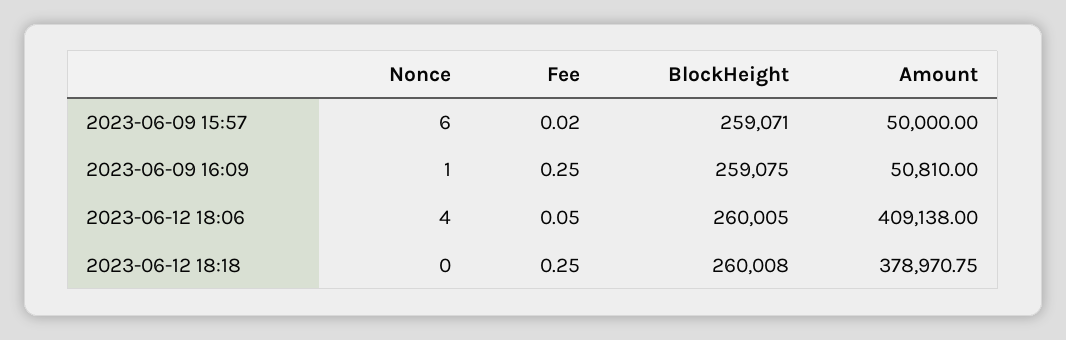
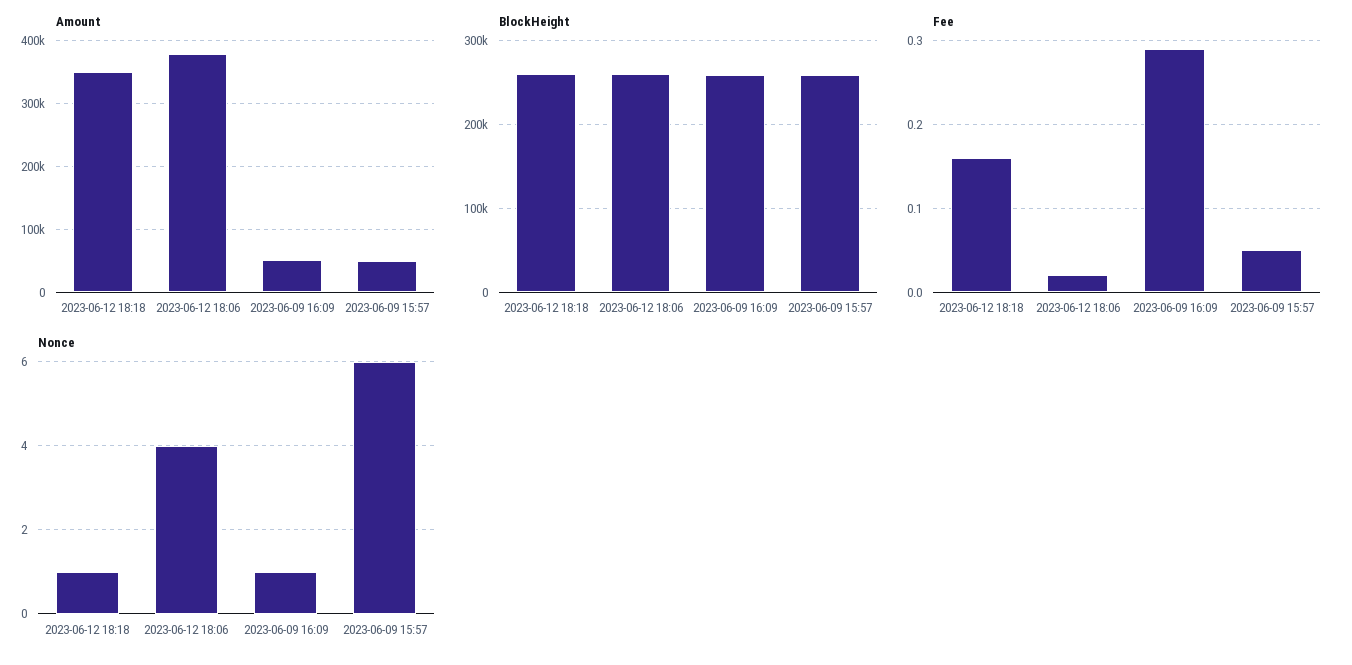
Fee, 2023-06-09 15:57: 0.02 -> 0.05
Fee, 2023-06-09 16:09: 0.25 -> 0.29
Fee, 2023-06-12 18:06: 0.05 -> 0.02
Amount, 2023-06-12 18:06: 409138 -> 380000
Nonce, 2023-06-12 18:18: 0 -> 1
Fee, 2023-06-12 18:18: 0.25 -> 0.16
Amount, 2023-06-12 18:18: 378970.75 -> 350000

